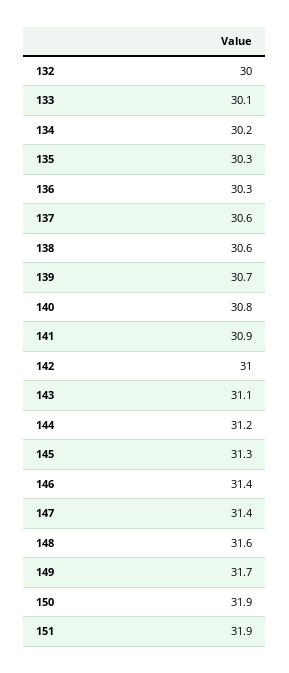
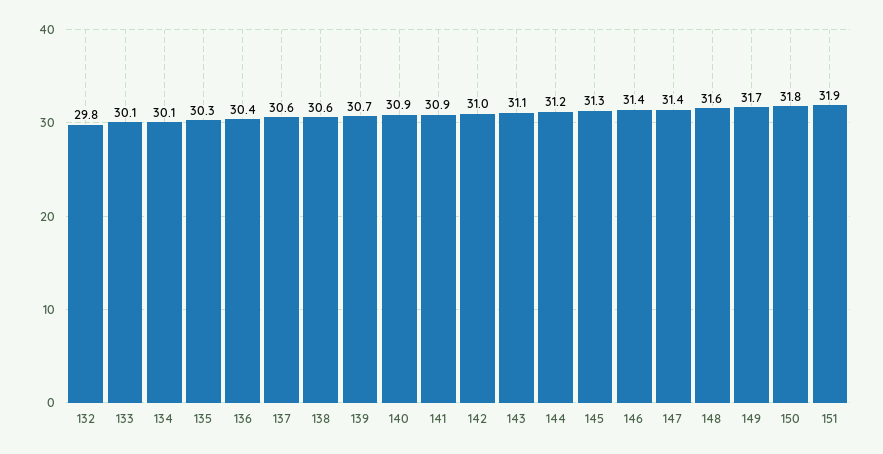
132: 30 -> 29.8
134: 30.2 -> 30.1
136: 30.3 -> 30.4
140: 30.8 -> 30.9
150: 31.9 -> 31.8

